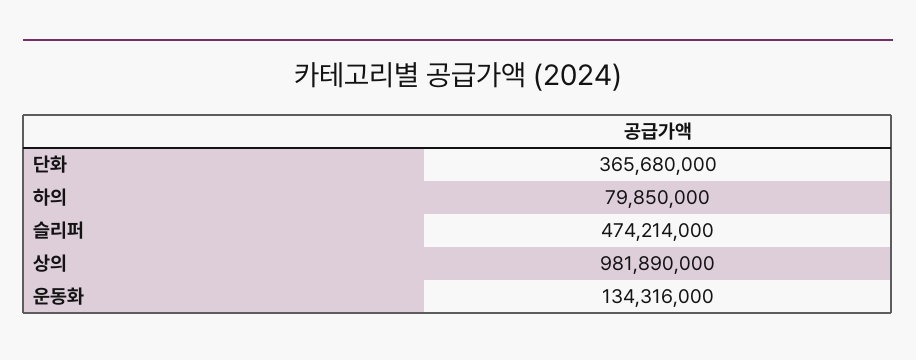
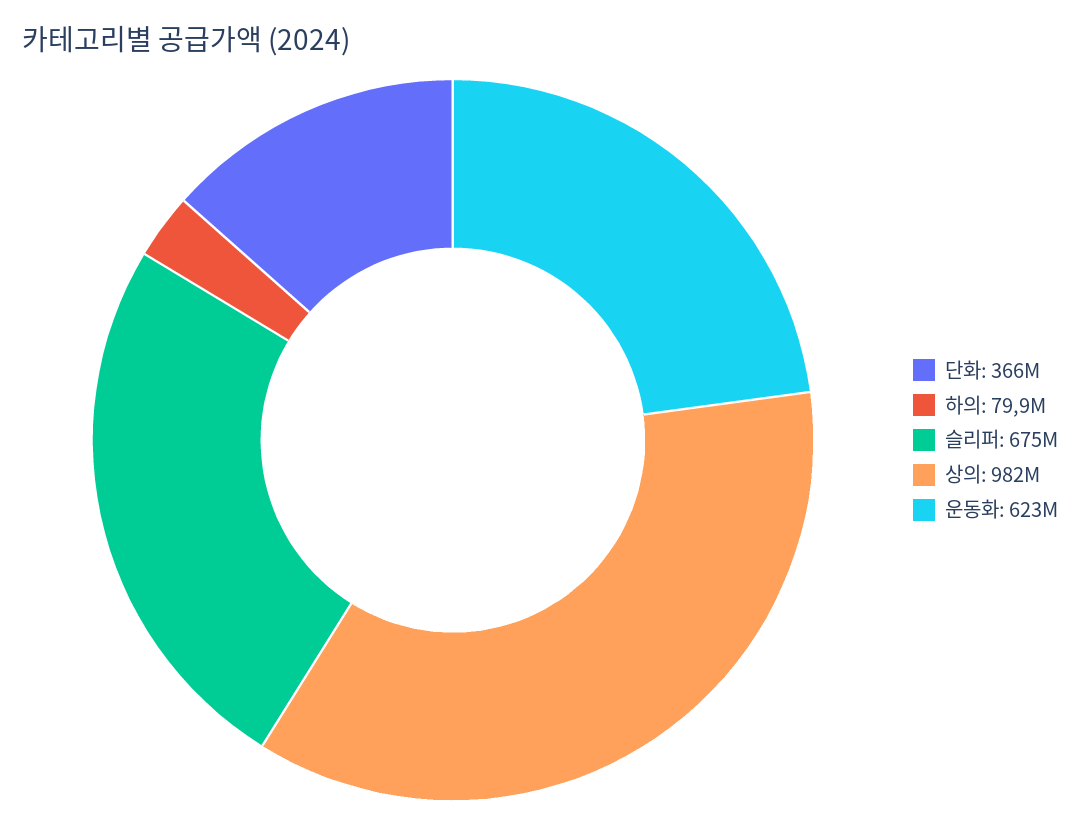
슬리퍼: 474214000 -> 675000000
운동화: 134316000 -> 623000000

